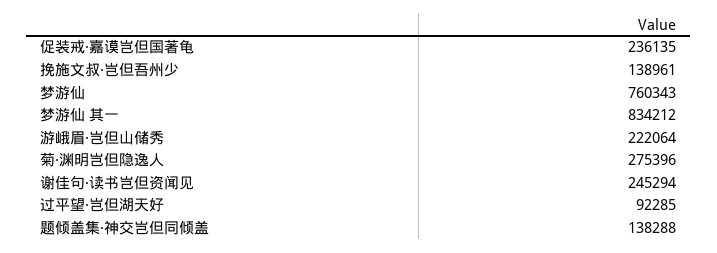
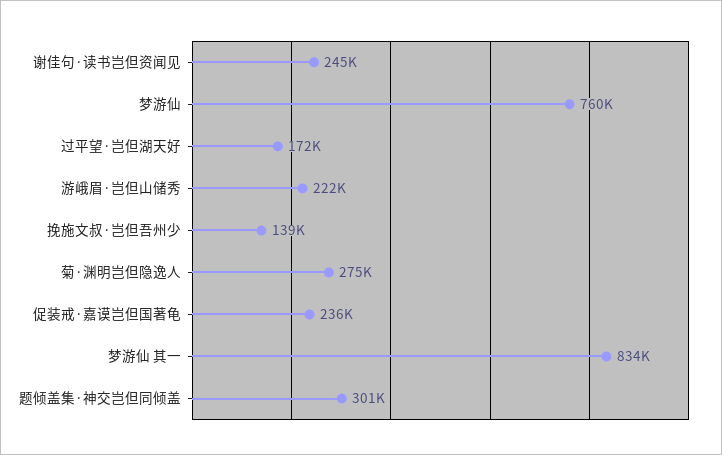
过平望·岂但湖天好: 92285 -> 172000
题倾盖集·神交岂但同倾盖: 138288 -> 301000

